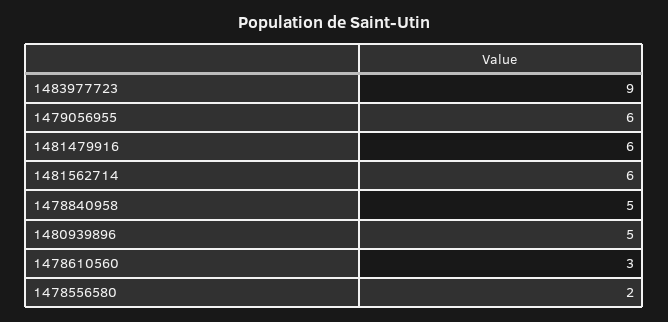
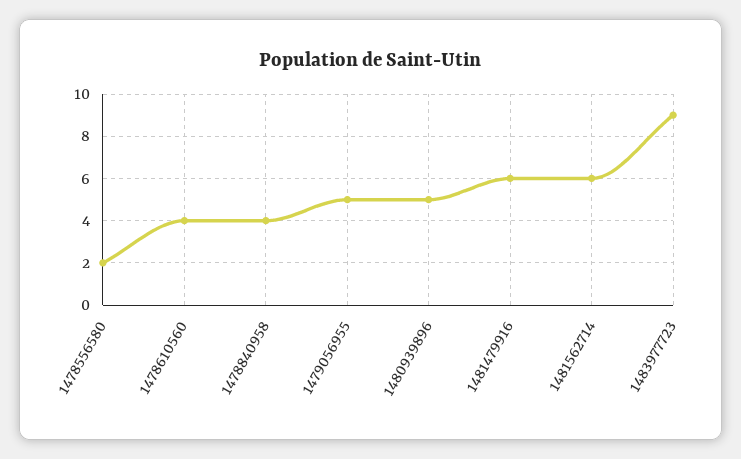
1479056955: 6 -> 5
1478840958: 5 -> 4
1478610560: 3 -> 4

